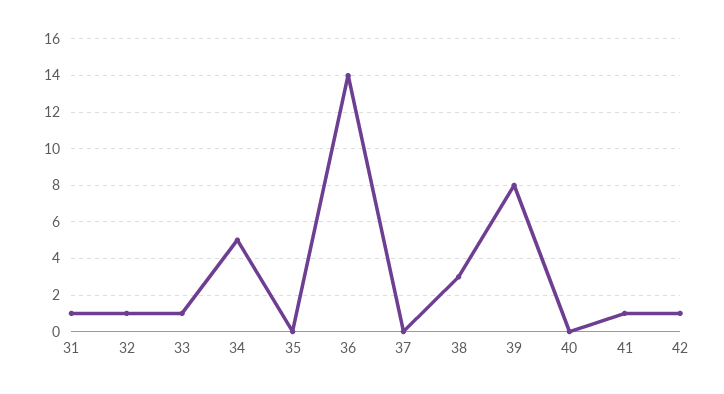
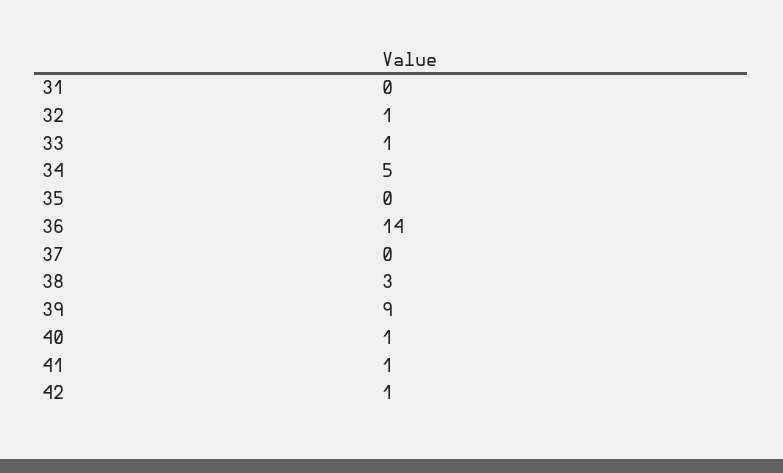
31: 1 -> 0
39: 8 -> 9
40: 0 -> 1

